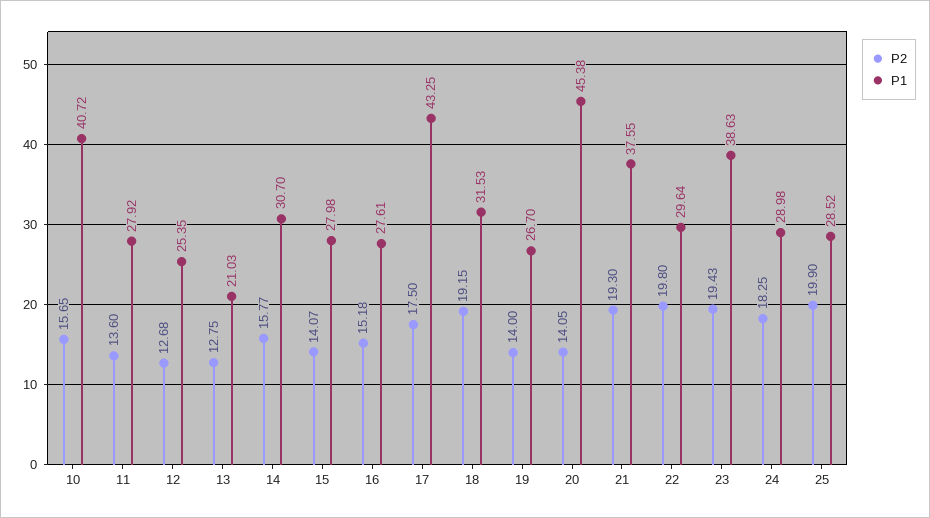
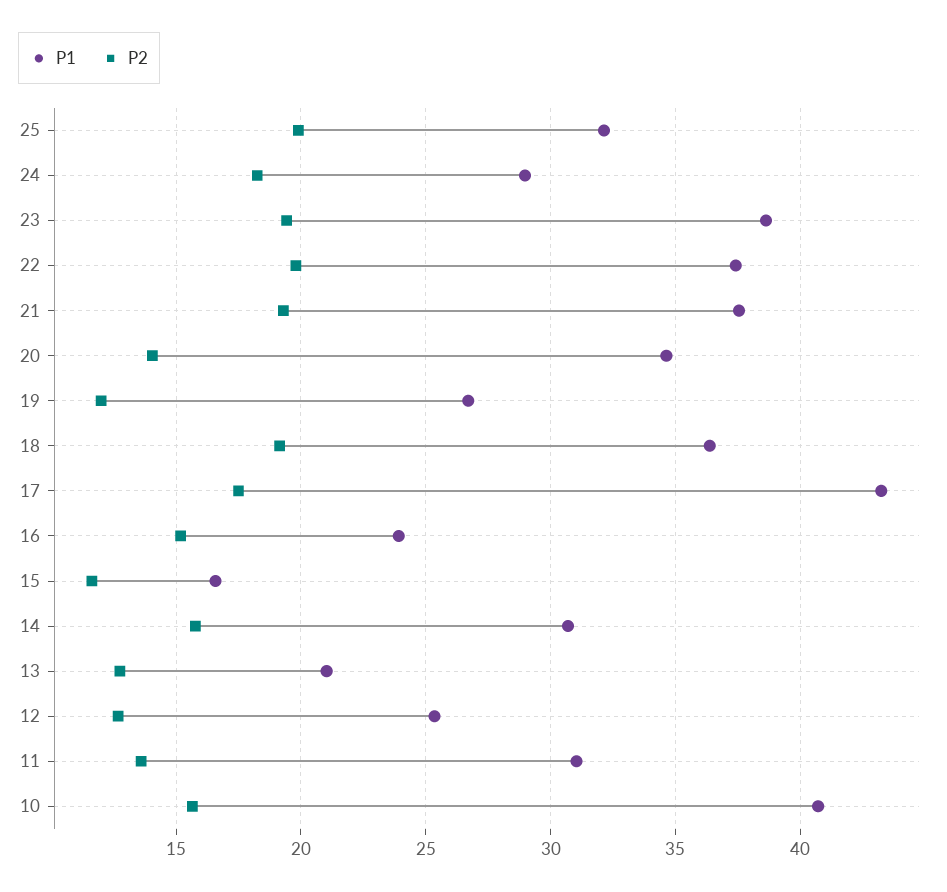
P1, 11: 27.92 -> 31
P2, 15: 14.07 -> 11.5
P1, 15: 27.98 -> 16.5
P1, 16: 27.61 -> 24
P1, 18: 31.53 -> 36.5
P2, 19: 14 -> 12
P1, 20: 45.38 -> 34.5
P1, 22: 29.64 -> 37.5
P1, 25: 28.52 -> 32

